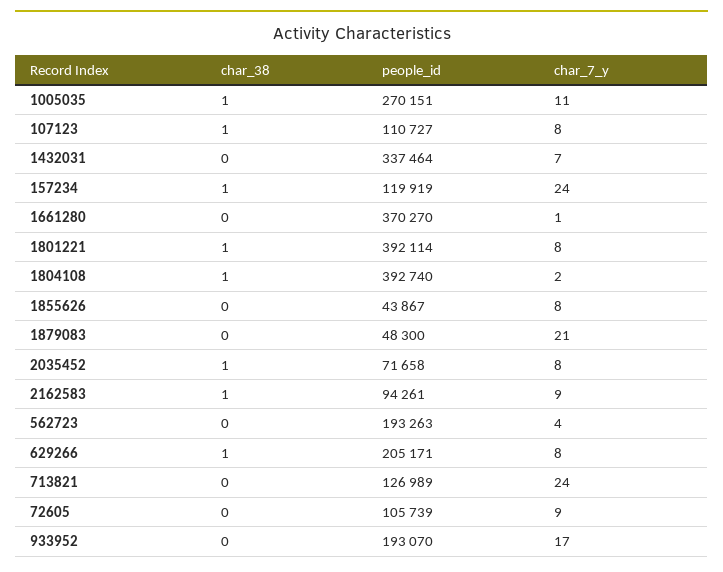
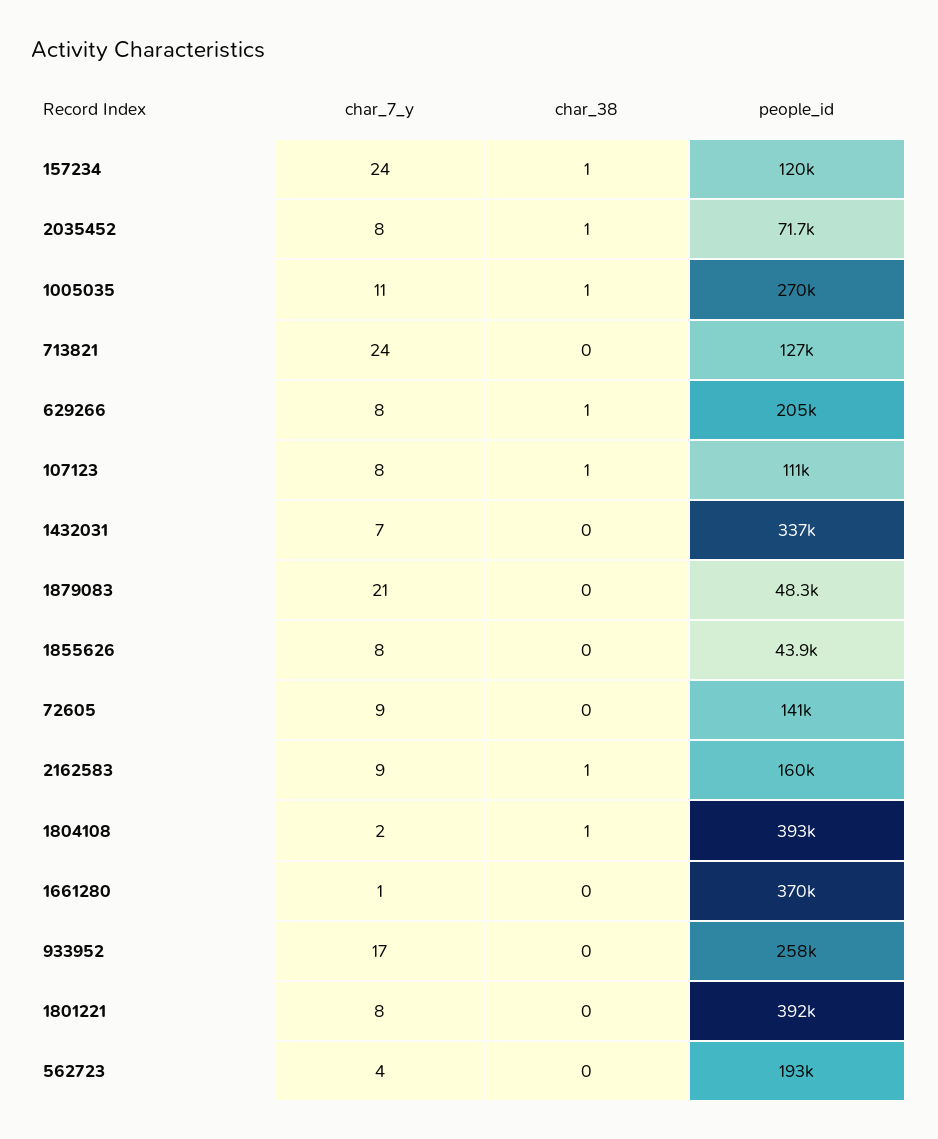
char_38, 1801221: 1 -> 0
people_id, 2162583: 94261 -> 160000
people_id, 72605: 105739 -> 141000
people_id, 933952: 193070 -> 258000

